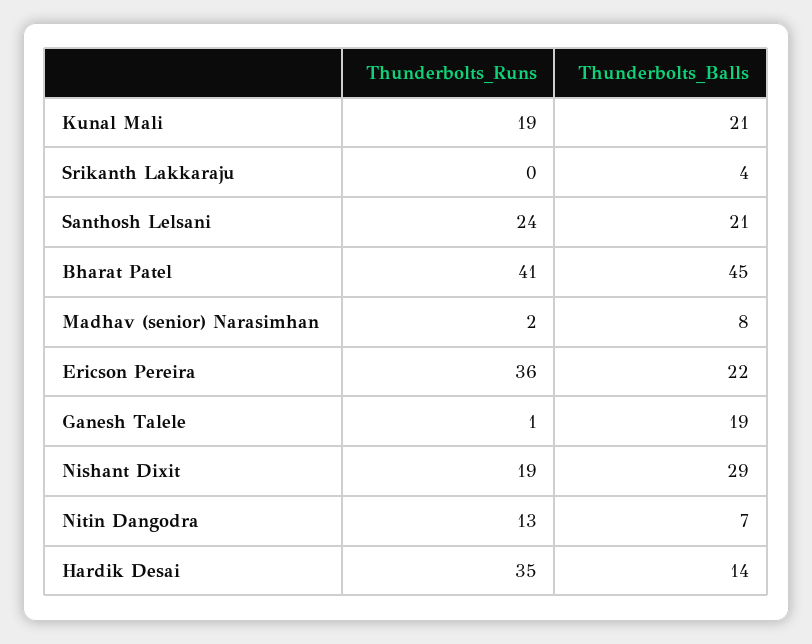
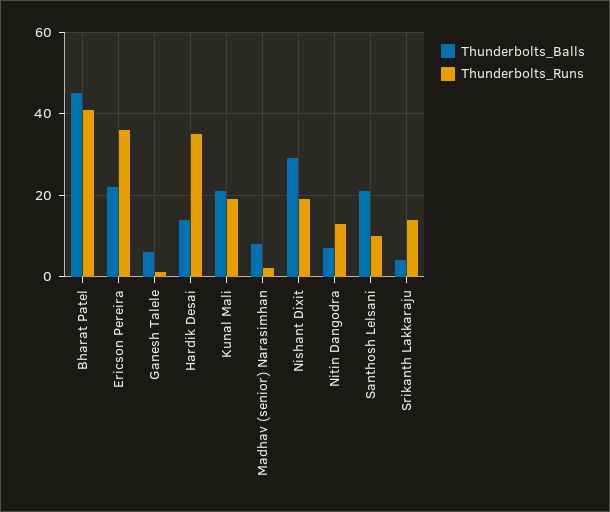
Thunderbolts_Runs, Srikanth Lakkaraju: 0 -> 15
Thunderbolts_Runs, Santhosh Lelsani: 24 -> 10
Thunderbolts_Balls, Ganesh Talele: 19 -> 5

